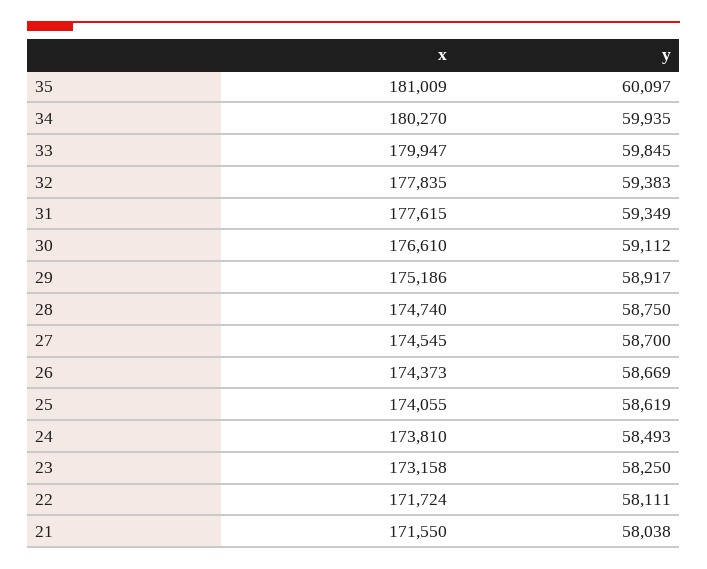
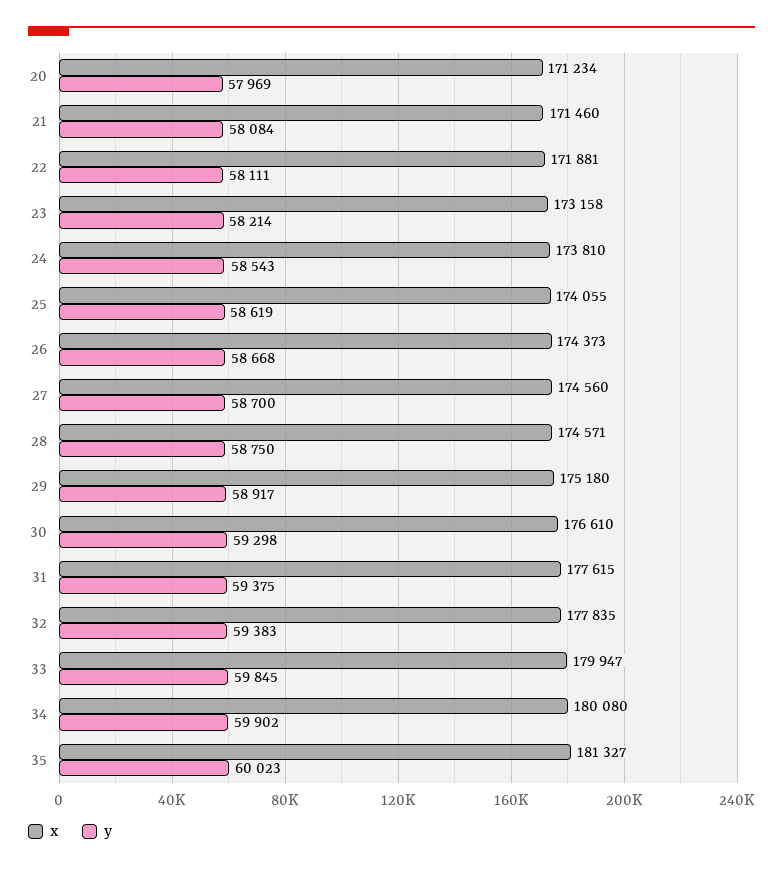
x, 35: 181009 -> 181327
y, 35: 60097 -> 60023
x, 34: 180270 -> 180080
y, 34: 59935 -> 59902
y, 31: 59349 -> 59375
y, 30: 59112 -> 59298
x, 29: 175186 -> 175180
x, 28: 174740 -> 174571
x, 27: 174545 -> 174560
y, 26: 58669 -> 58668
y, 24: 58493 -> 58543
y, 23: 58250 -> 58214
x, 22: 171724 -> 171881
x, 21: 171550 -> 171460
y, 21: 58038 -> 58084
x, 20: none -> 171234
y, 20: none -> 57969

